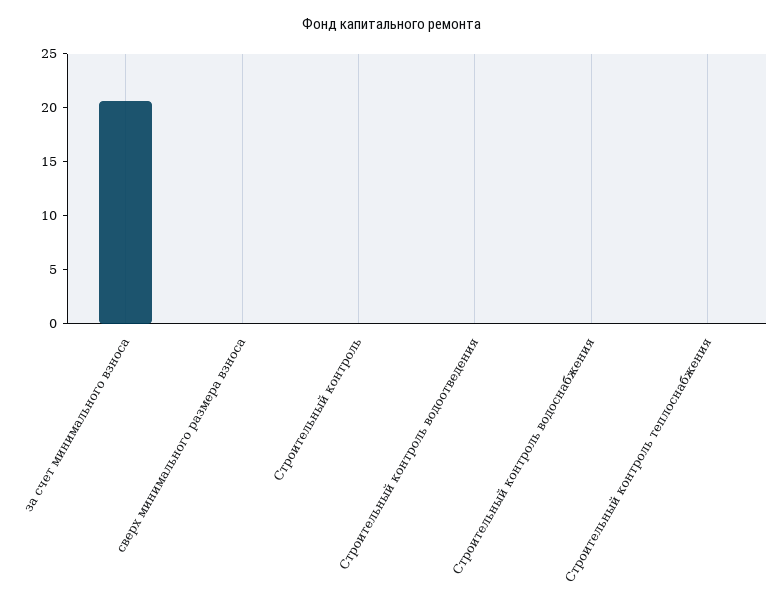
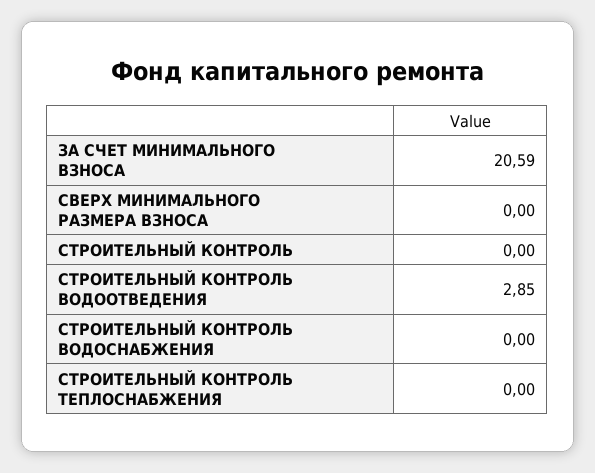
Строительный контроль водоотведения: 0 -> 2.85

